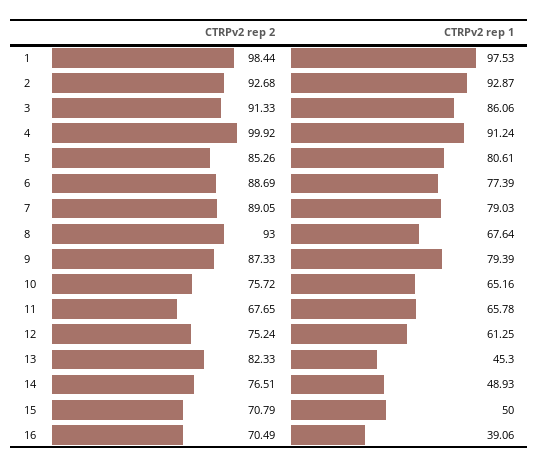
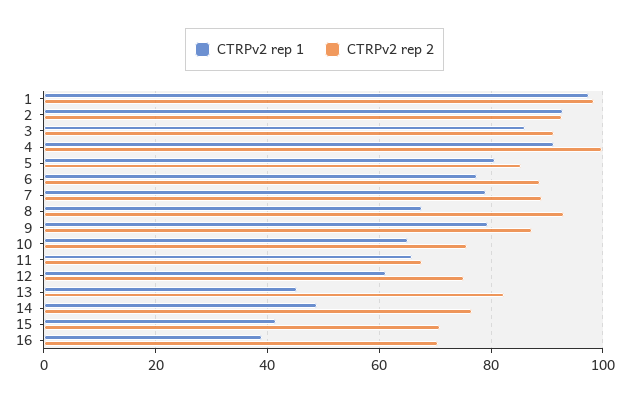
CTRPv2 rep 1, 15: 50 -> 42

